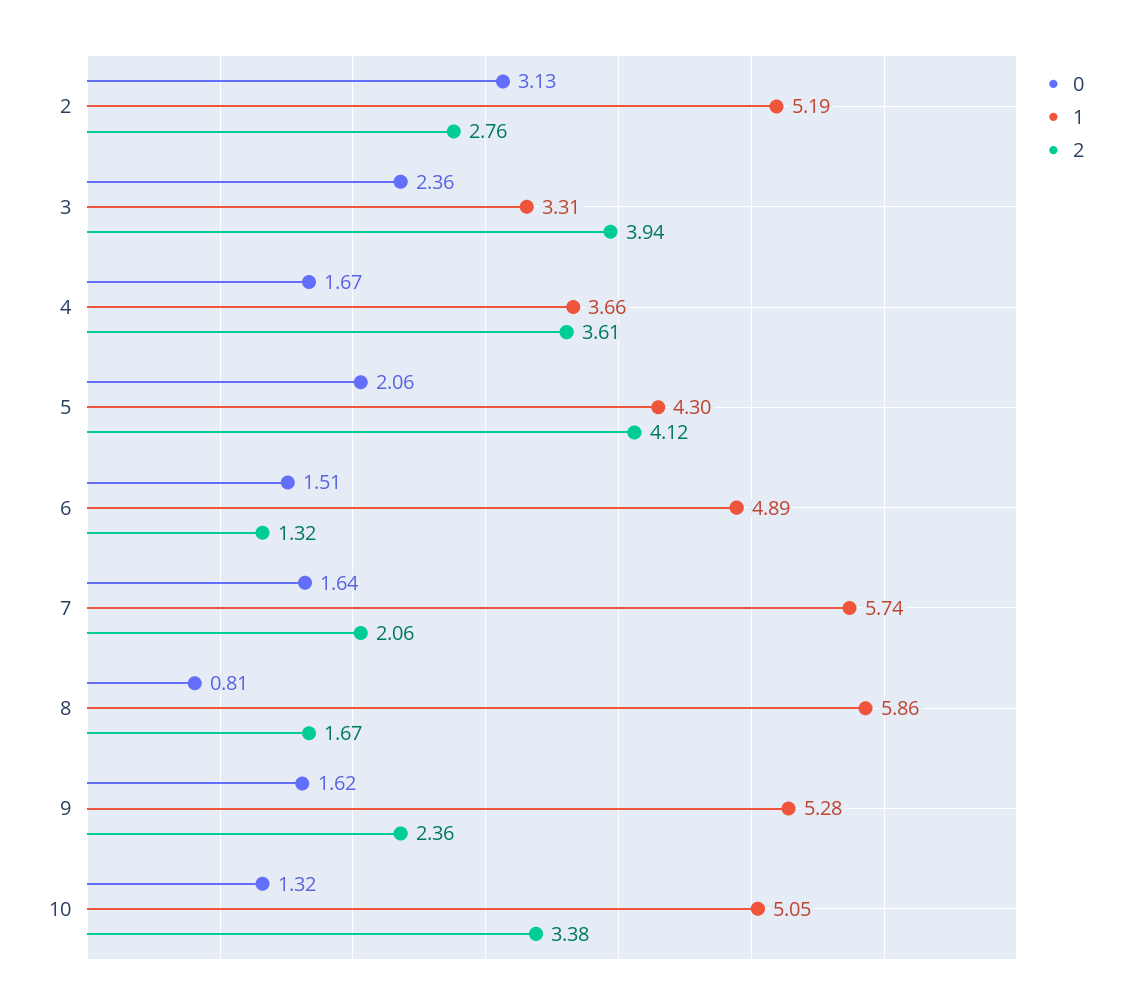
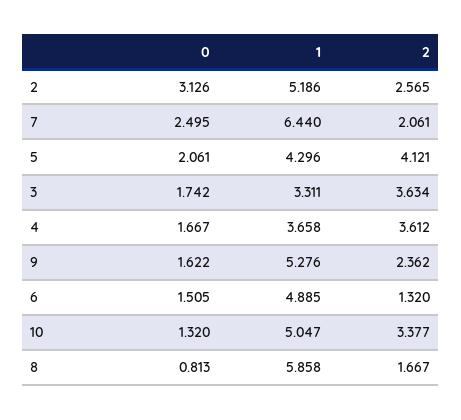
2, 2: 2.76 -> 2.565
0, 3: 2.36 -> 1.742
2, 3: 3.94 -> 3.634
0, 7: 1.64 -> 2.495
1, 7: 5.74 -> 6.44

